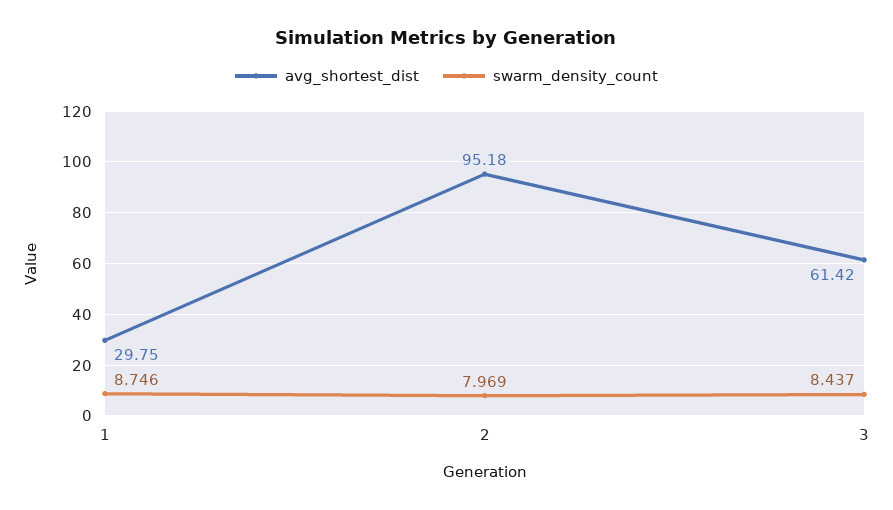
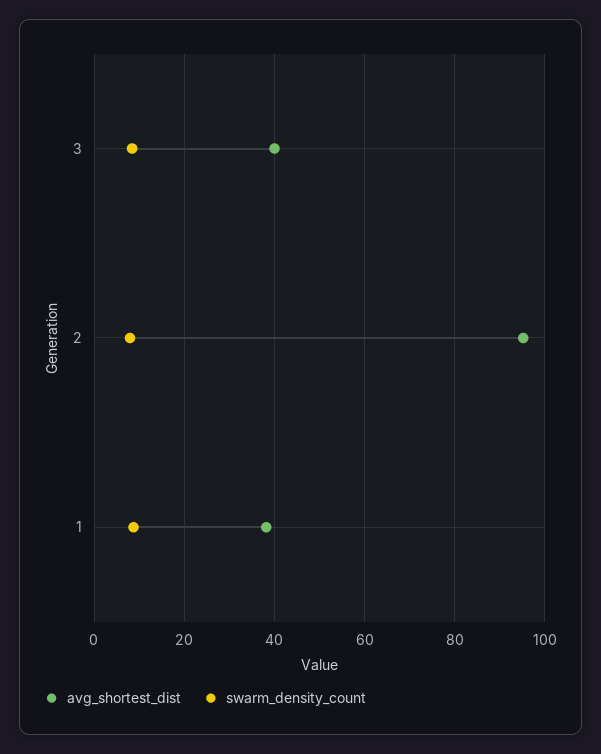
avg_shortest_dist, 1: 29.75 -> 38
avg_shortest_dist, 3: 61.42 -> 40

